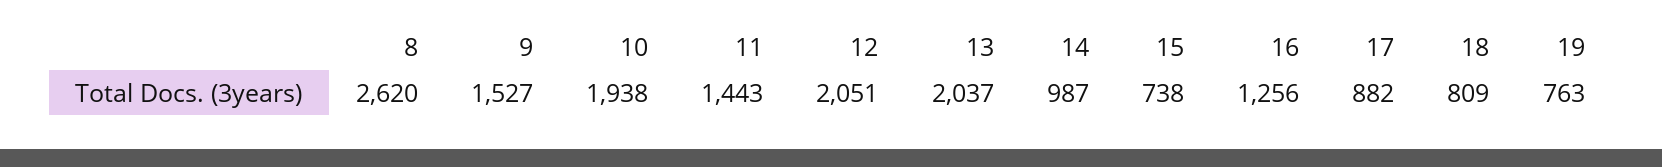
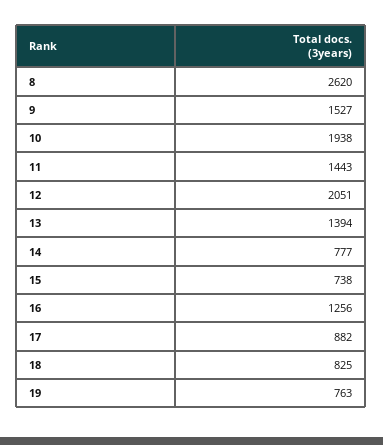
13: 2037 -> 1394
14: 987 -> 777
18: 809 -> 825

